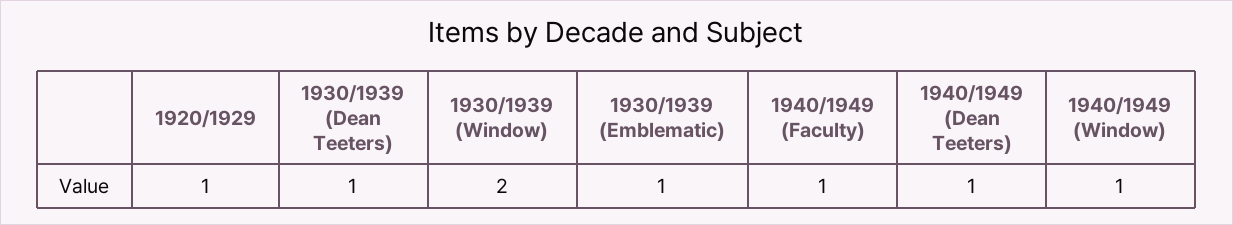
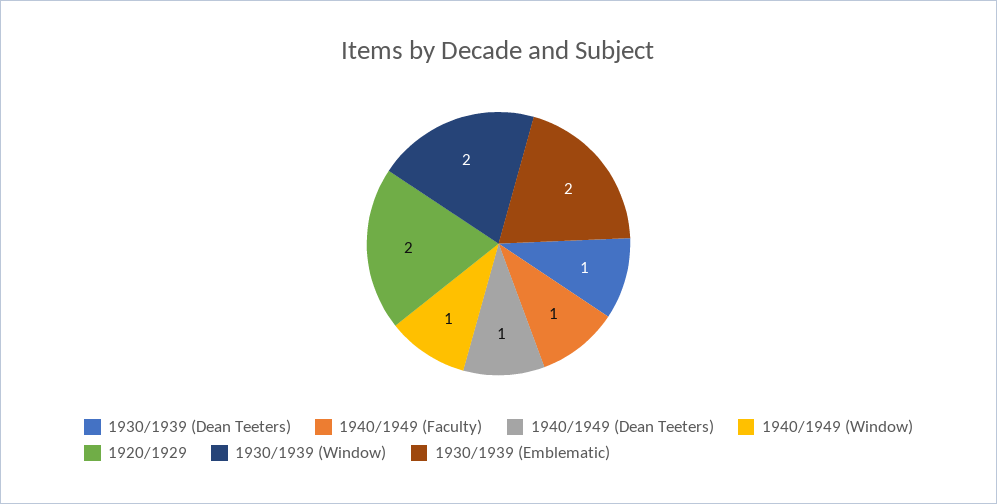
1920/1929: 1 -> 2
1930/1939 (Emblematic): 1 -> 2

